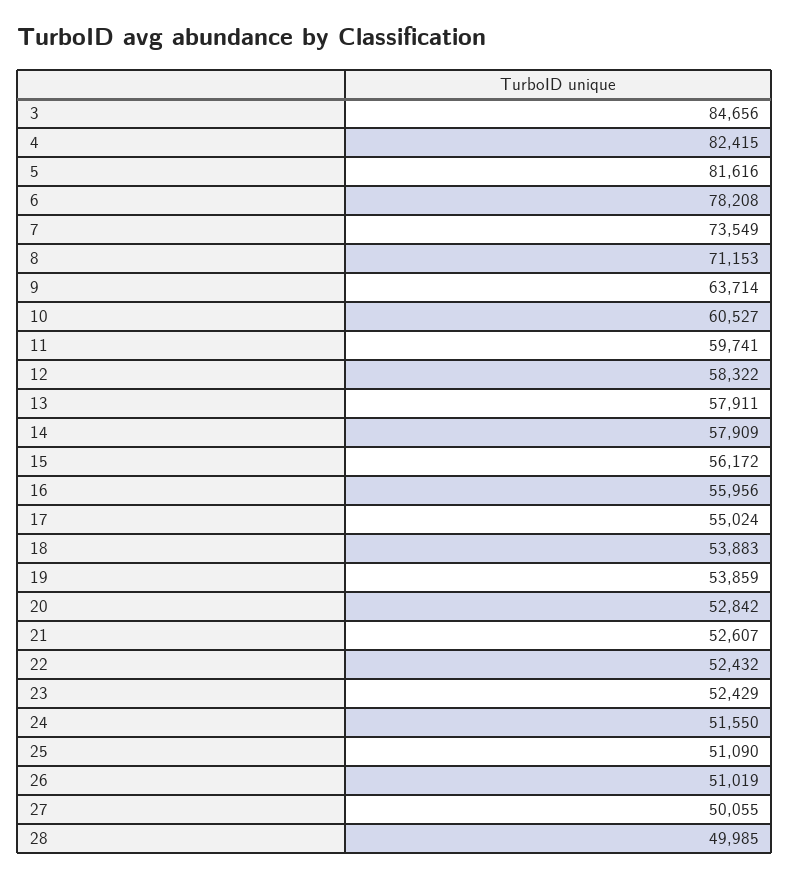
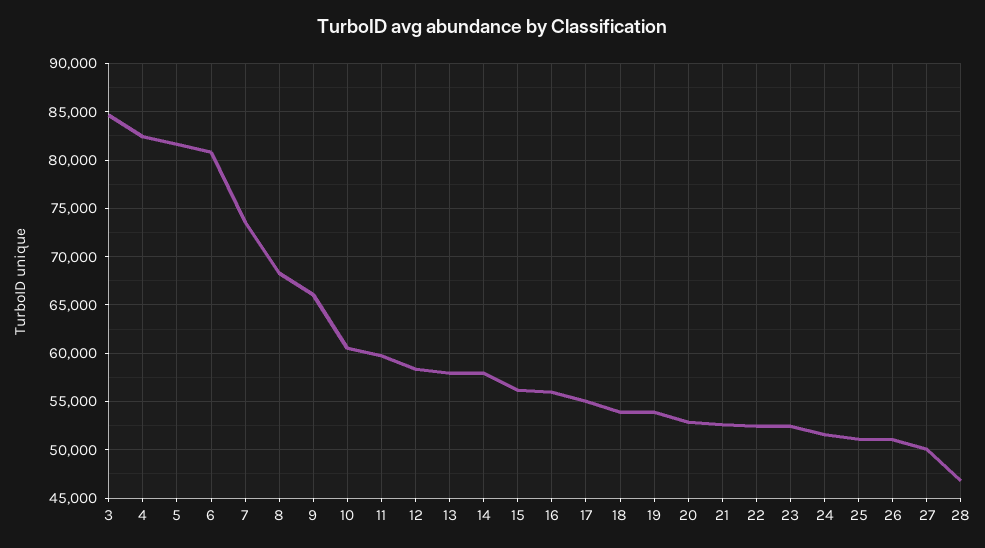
6: 78208 -> 81000
8: 71153 -> 68000
9: 63714 -> 66000
28: 49985 -> 47000

